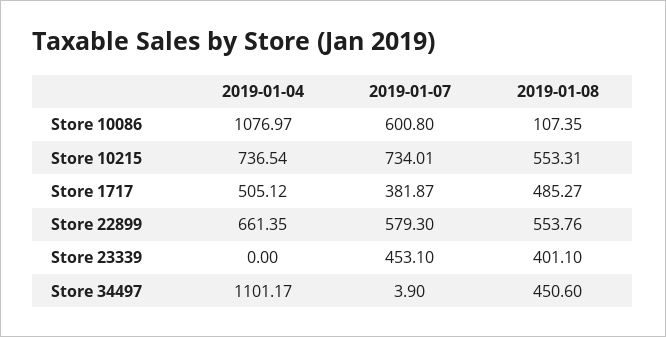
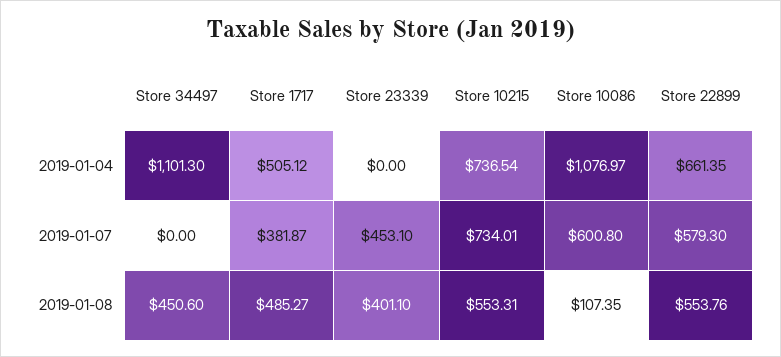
2019-01-04, Store 34497: 1101.17 -> 1101.3
2019-01-07, Store 34497: 3.9 -> 0

